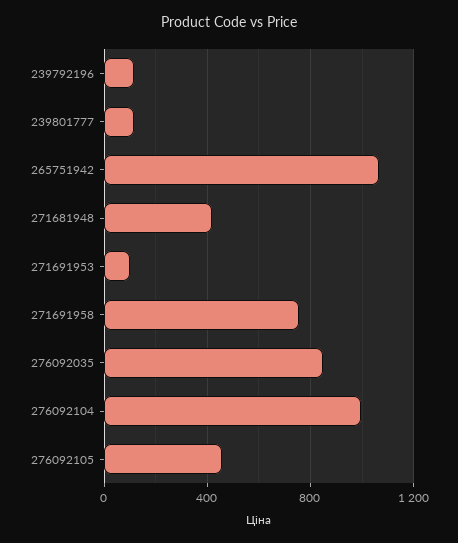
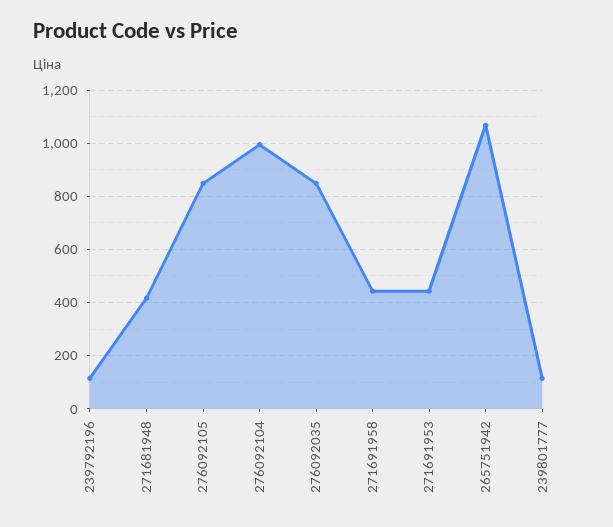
271691953: 100 -> 450
271691958: 750 -> 450
276092105: 450 -> 850

